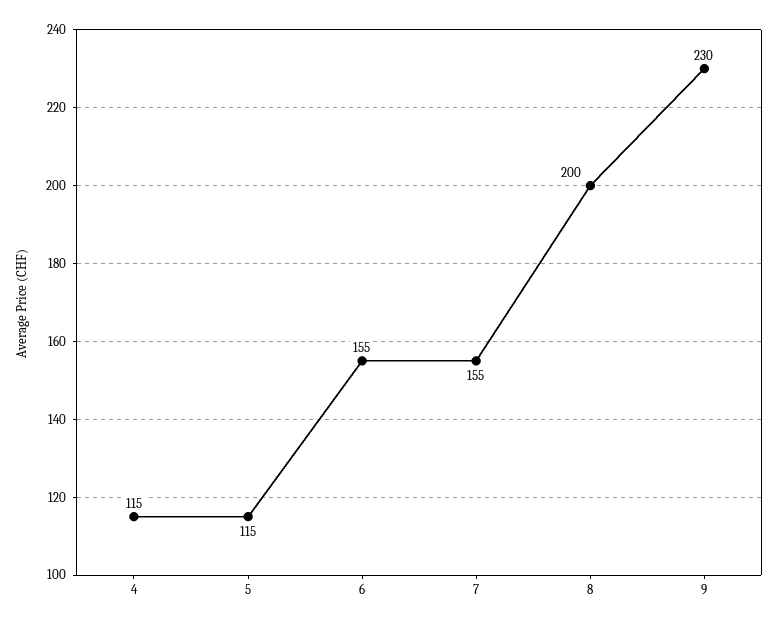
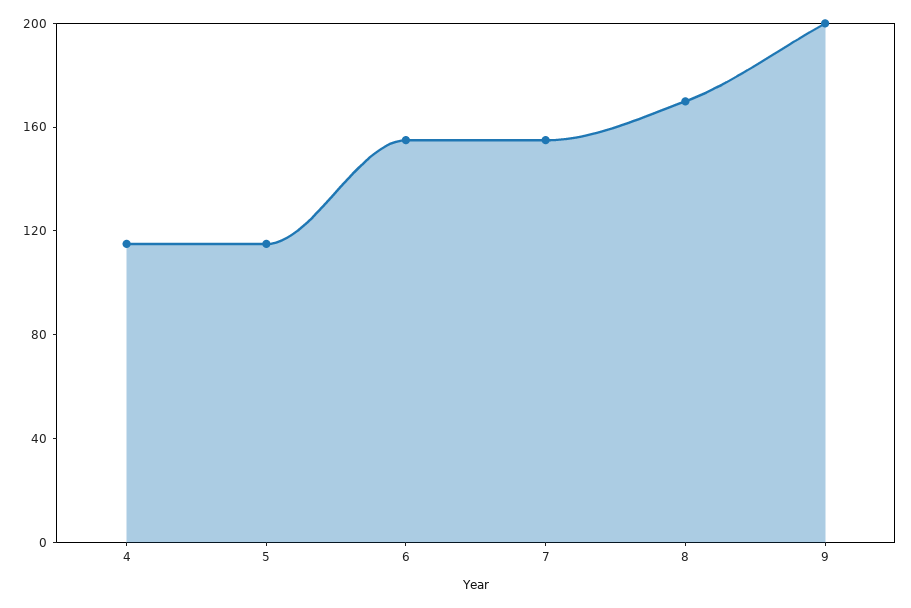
8: 200 -> 170
9: 230 -> 200

